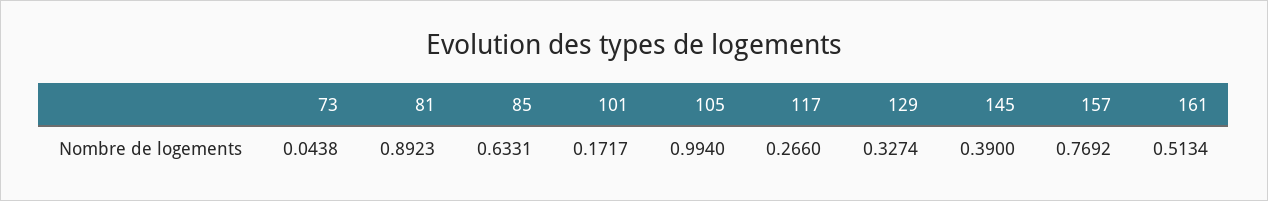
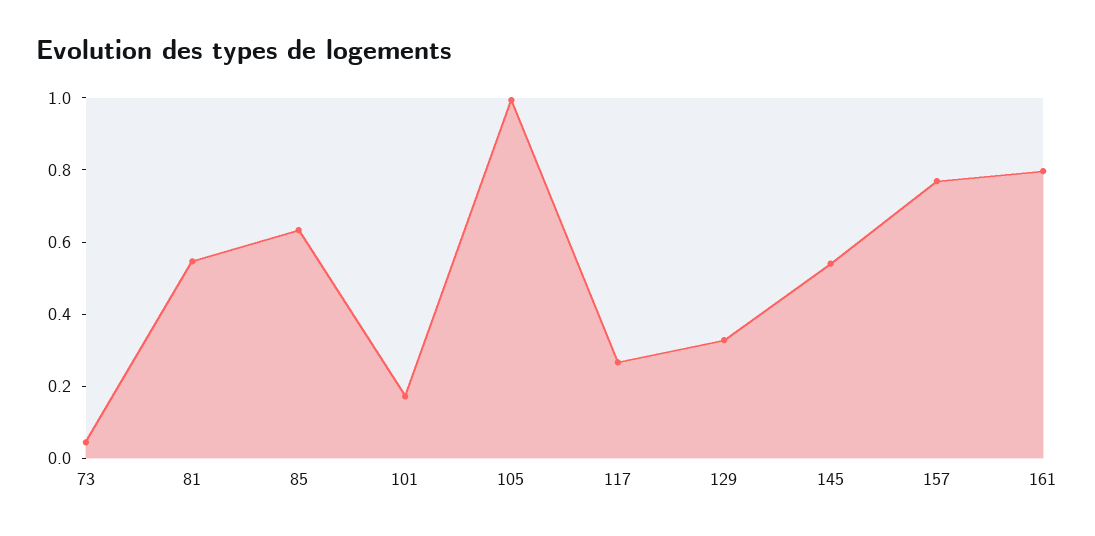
81: 0.8923 -> 0.55
145: 0.39 -> 0.55
161: 0.5134 -> 0.8

